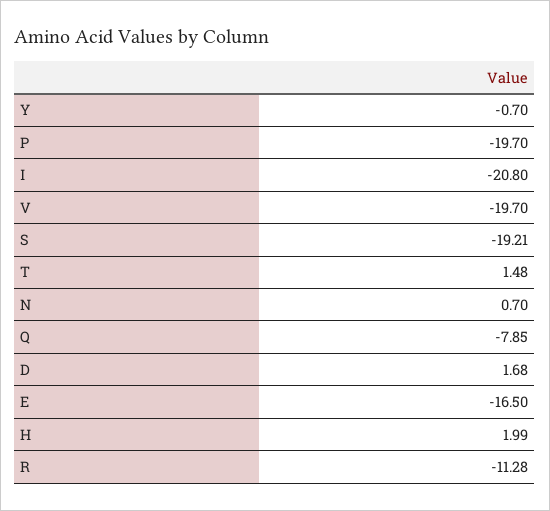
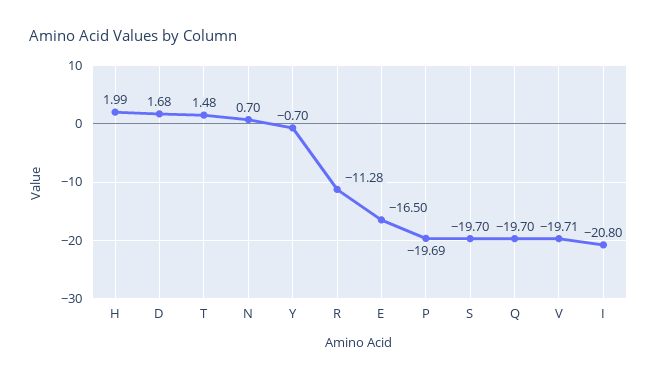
P: -19.7 -> -19.69
V: -19.7 -> -19.71
S: -19.21 -> -19.7
Q: -7.85 -> -19.7

